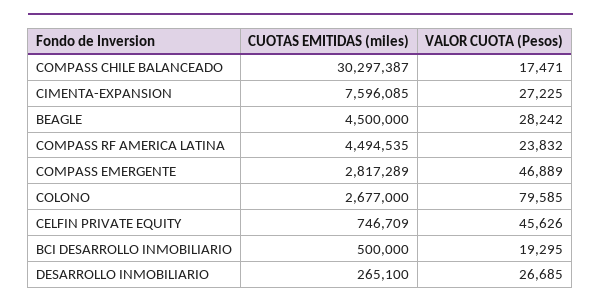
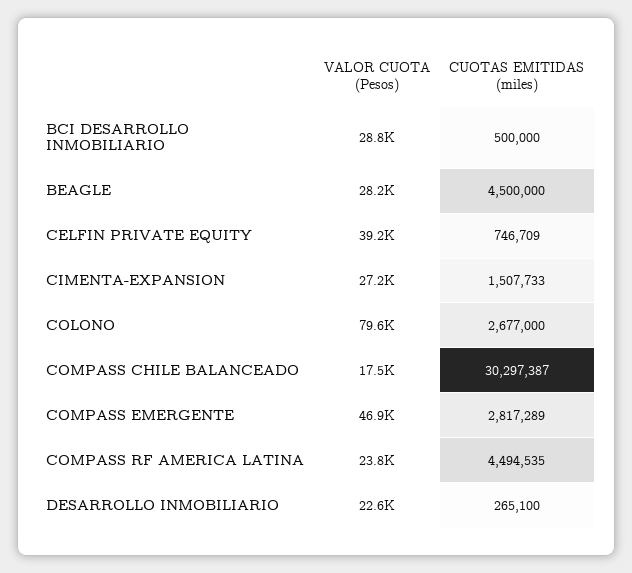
CUOTAS EMITIDAS (miles), CIMENTA-EXPANSION: 7596085 -> 1507733
VALOR CUOTA (Pesos), CELFIN PRIVATE EQUITY: 45626 -> 39200
VALOR CUOTA (Pesos), BCI DESARROLLO INMOBILIARIO: 19295 -> 28800
VALOR CUOTA (Pesos), DESARROLLO INMOBILIARIO: 26685 -> 22600

